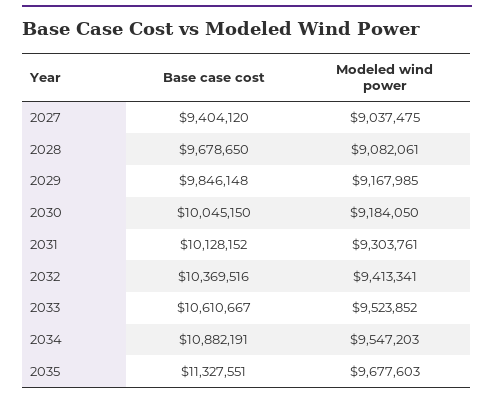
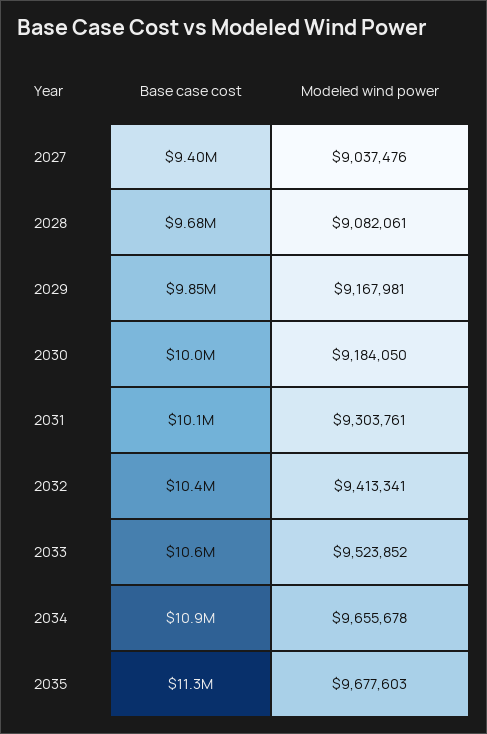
Modeled wind power, 2027: 9037475 -> 9037476
Modeled wind power, 2029: 9167985 -> 9167981
Modeled wind power, 2034: 9547203 -> 9655678

